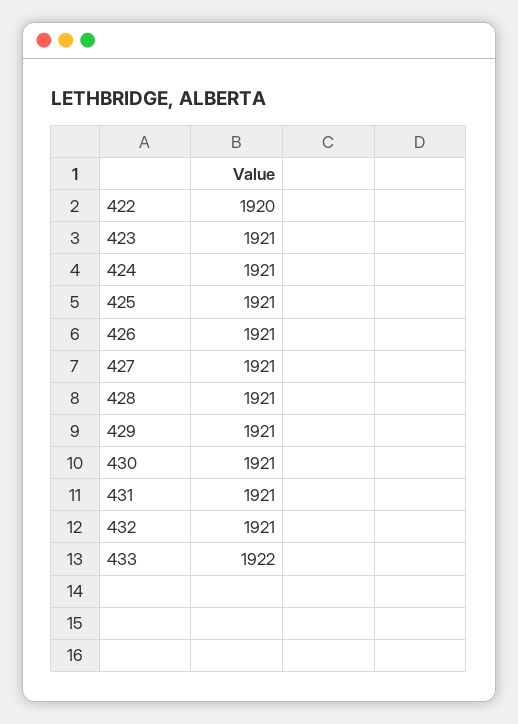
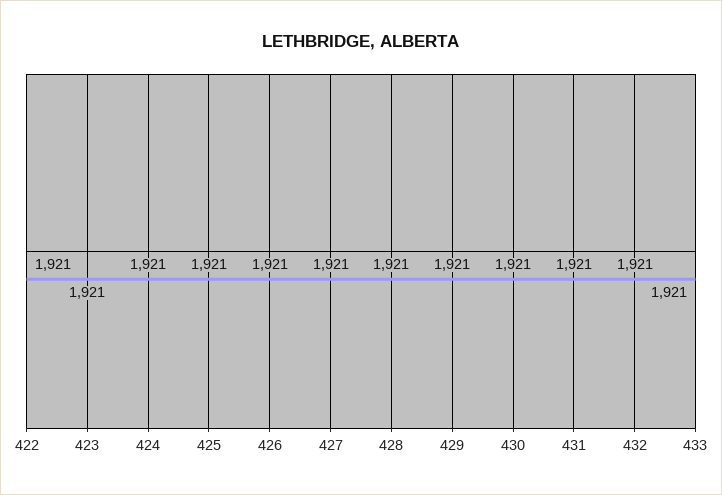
422: 1920 -> 1921
433: 1922 -> 1921

